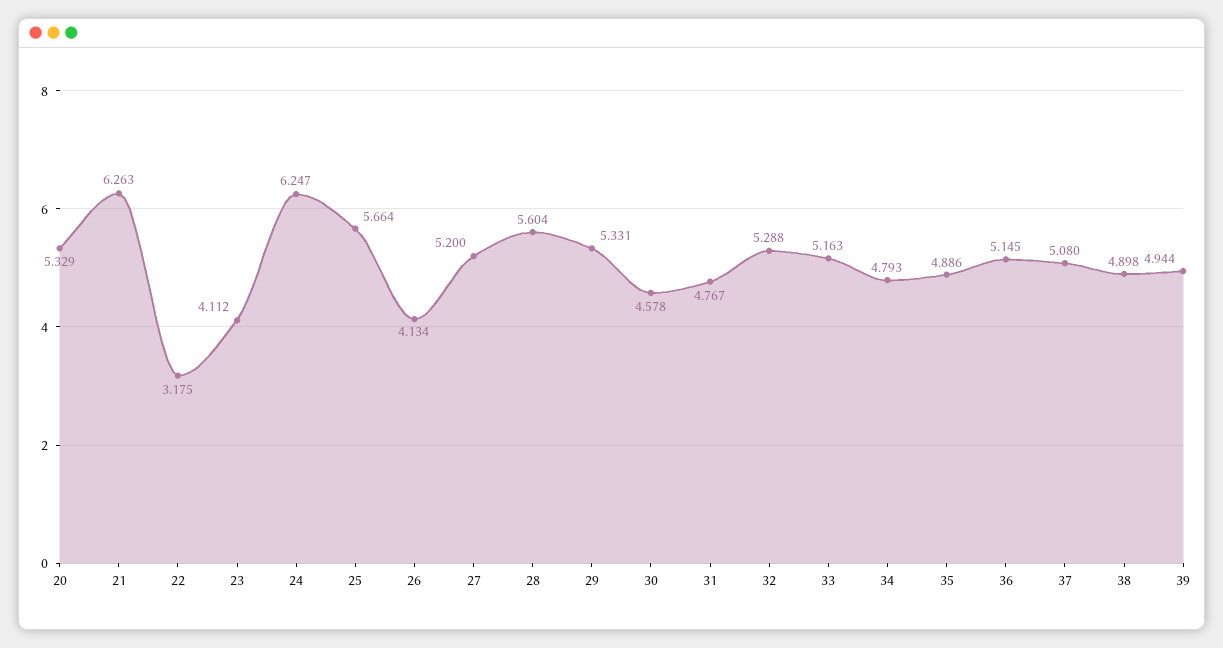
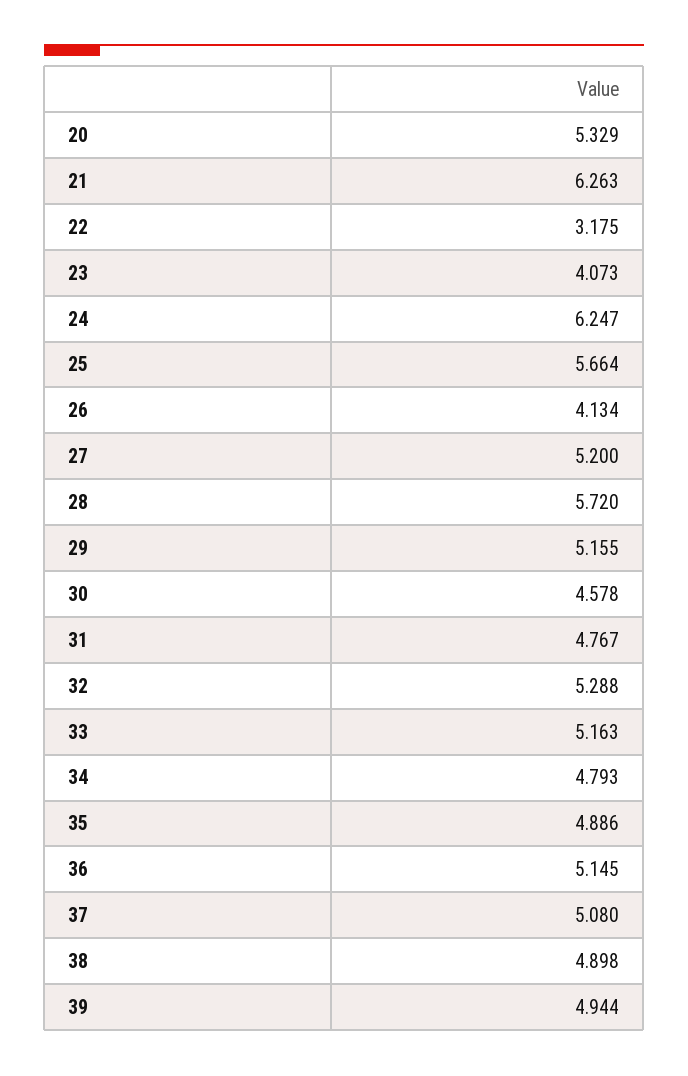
23: 4.112 -> 4.073
28: 5.604 -> 5.72
29: 5.331 -> 5.155

